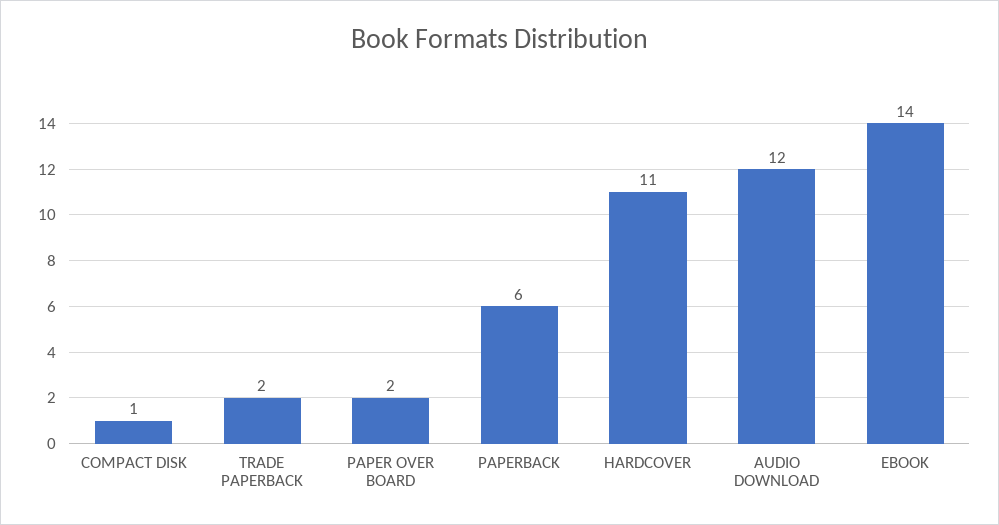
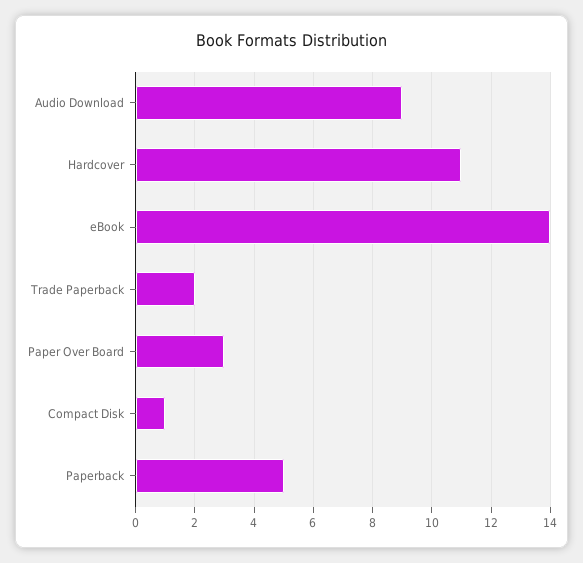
PAPER OVER BOARD: 2 -> 3
PAPERBACK: 6 -> 5
AUDIO DOWNLOAD: 12 -> 9

